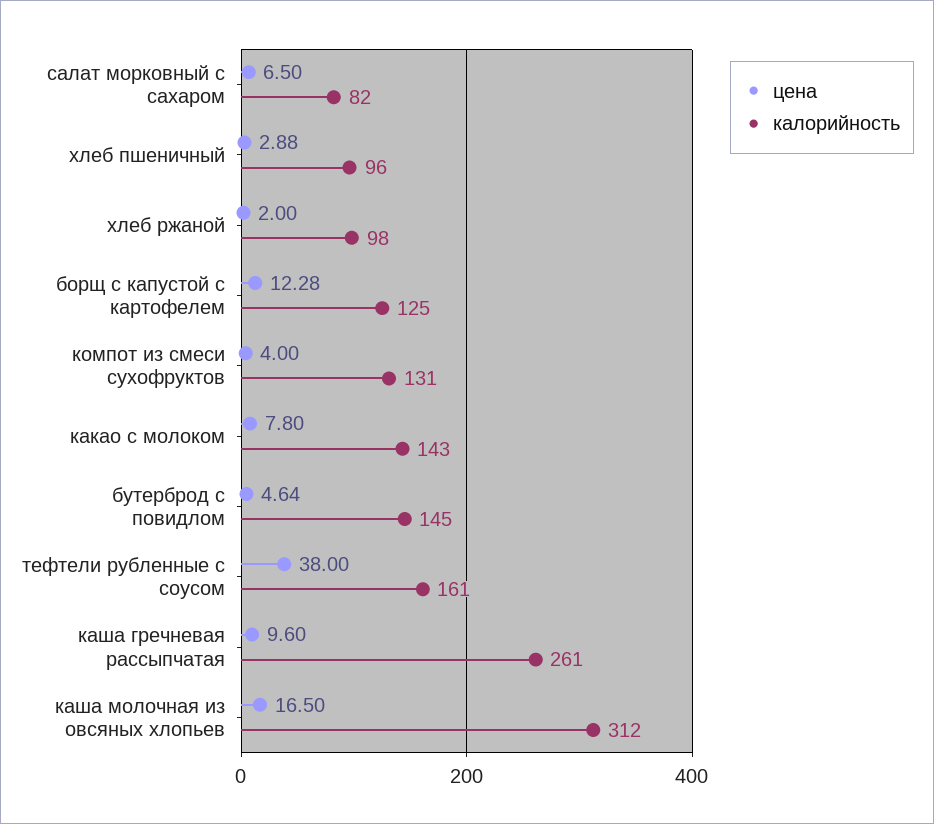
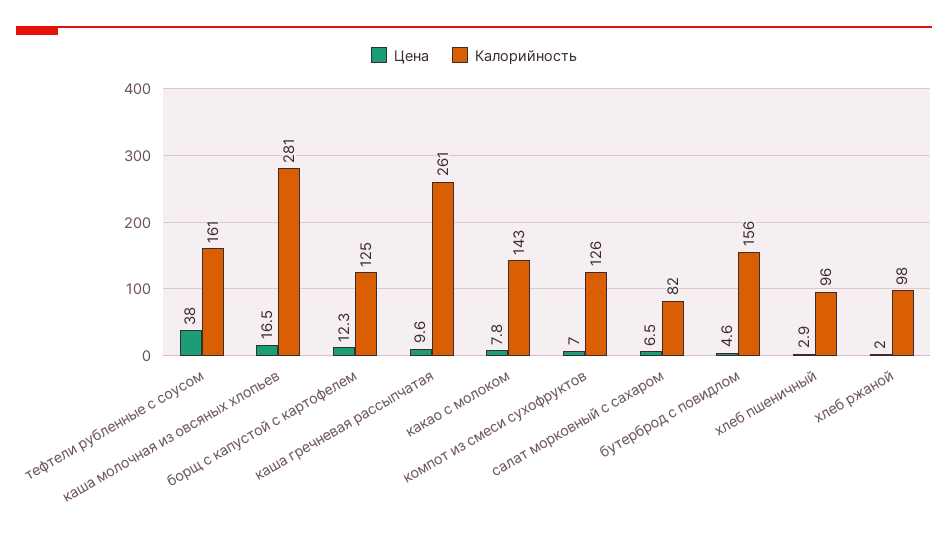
цена, компот из смеси сухофруктов: 4 -> 7
калорийность, компот из смеси сухофруктов: 131 -> 126
калорийность, бутерброд с повидлом: 145 -> 156
калорийность, каша молочная из овсяных хлопьев: 312 -> 281

